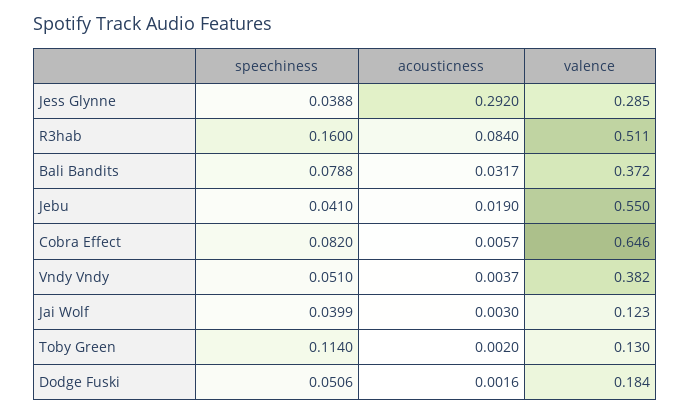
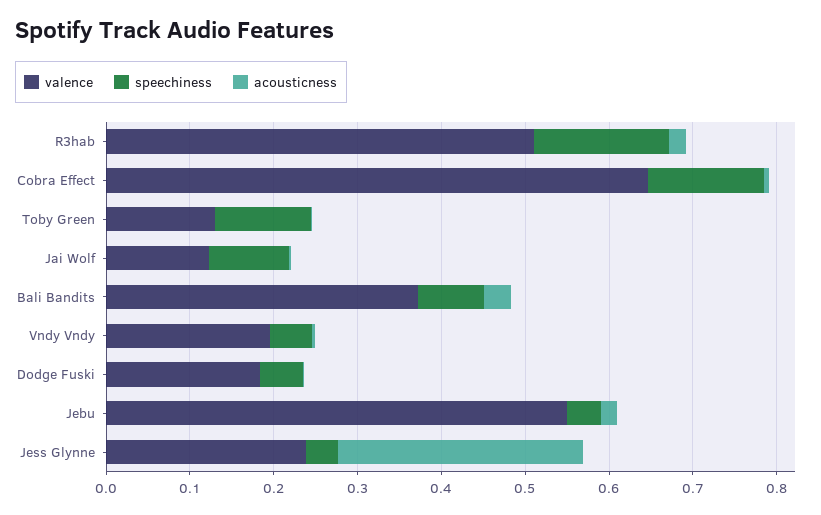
valence, Jess Glynne: 0.285 -> 0.24
acousticness, R3hab: 0.084 -> 0.02
speechiness, Cobra Effect: 0.082 -> 0.14
valence, Vndy Vndy: 0.382 -> 0.2
speechiness, Jai Wolf: 0.0399 -> 0.1

